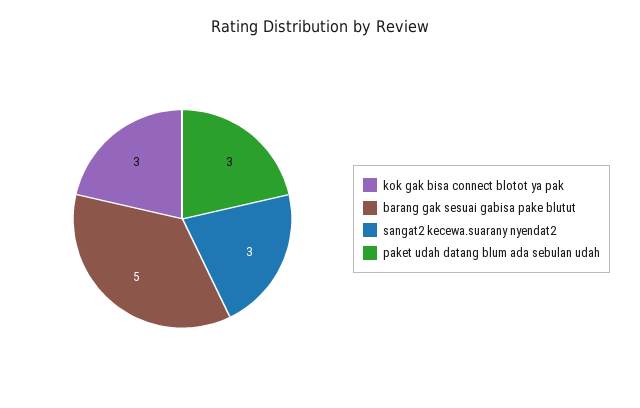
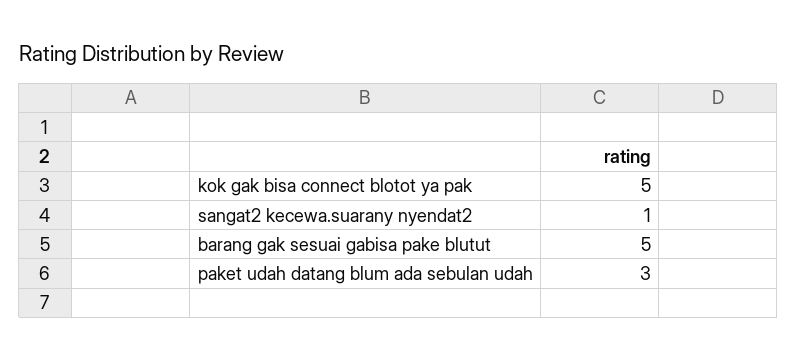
kok gak bisa connect blotot ya pak: 3 -> 5
sangat2 kecewa.suarany nyendat2: 3 -> 1

